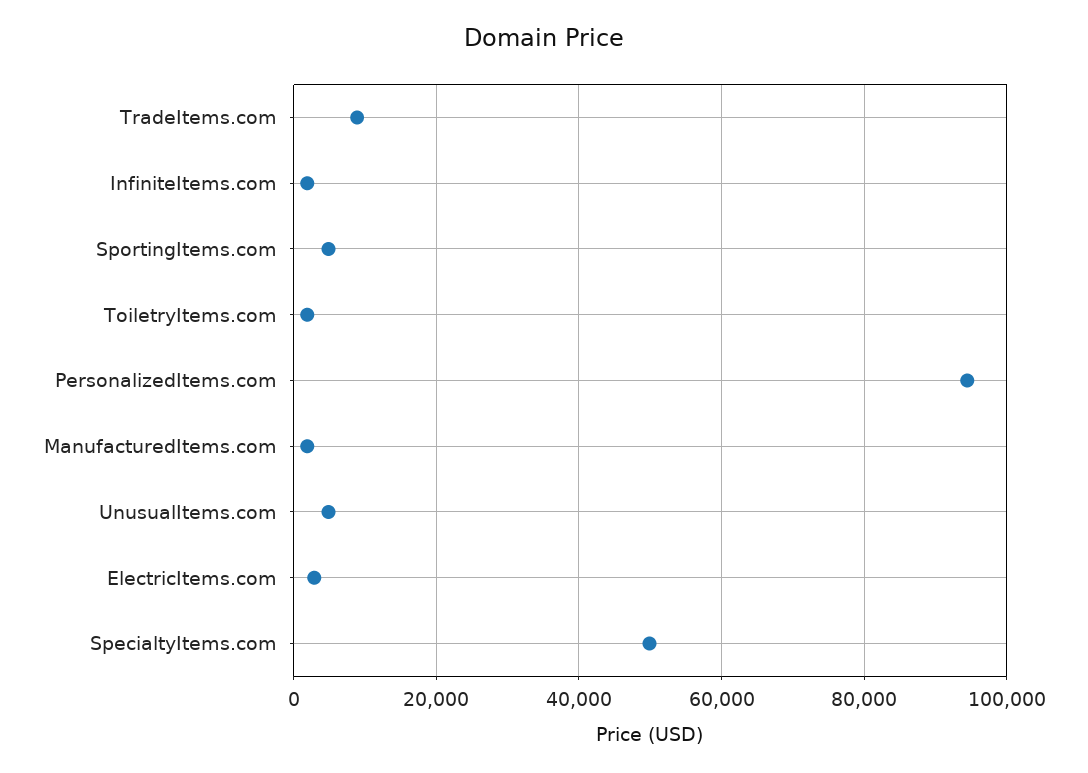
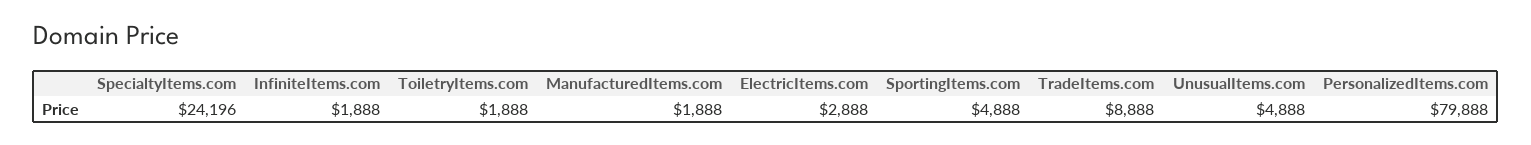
PersonalizedItems.com: 94000 -> 79888
SpecialtyItems.com: 50000 -> 24196

